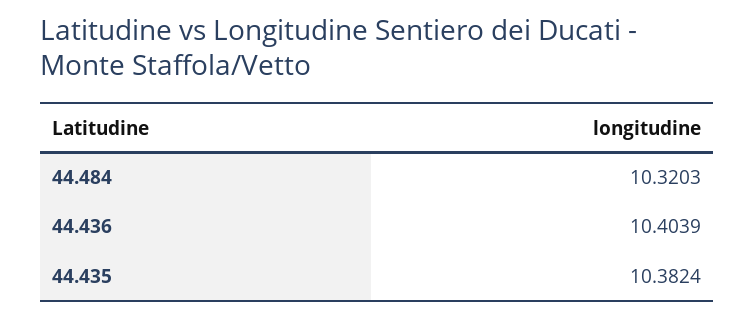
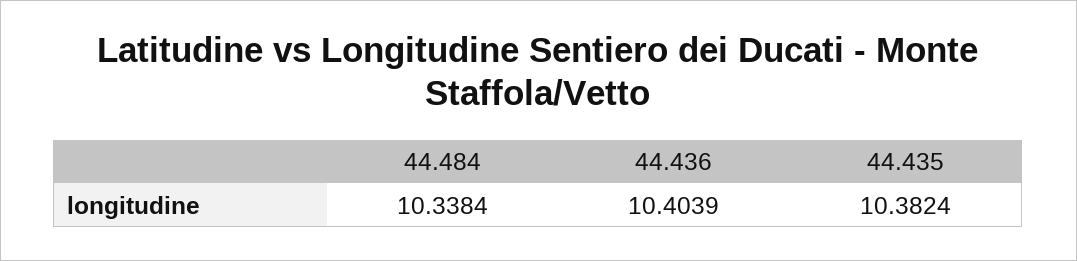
44.484: 10.3203 -> 10.3384

